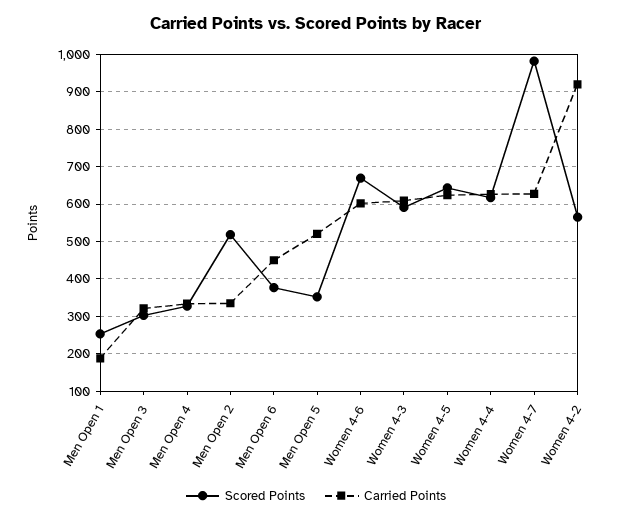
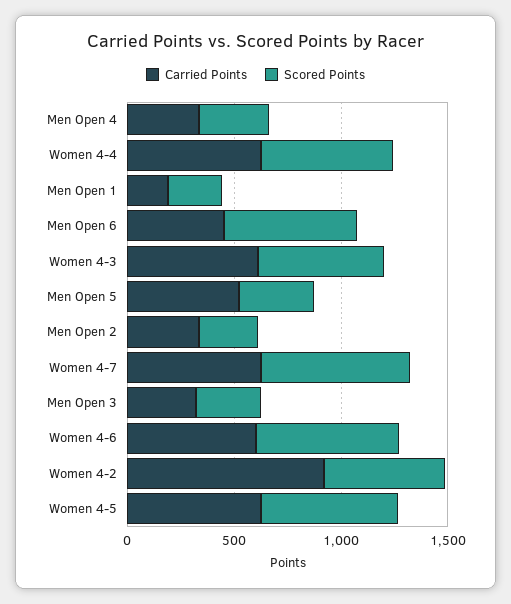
Scored Points, Men Open 2: 520 -> 300
Scored Points, Men Open 6: 380 -> 600
Scored Points, Women 4-7: 980 -> 700

